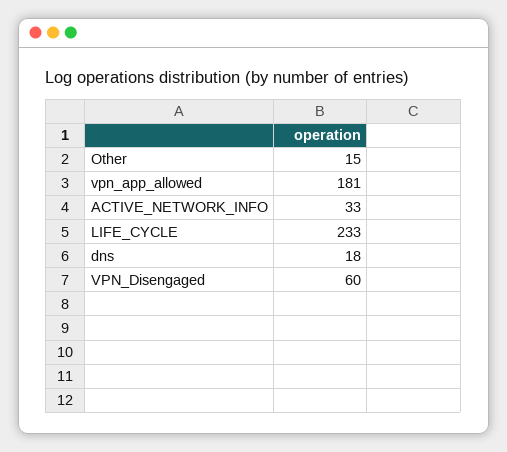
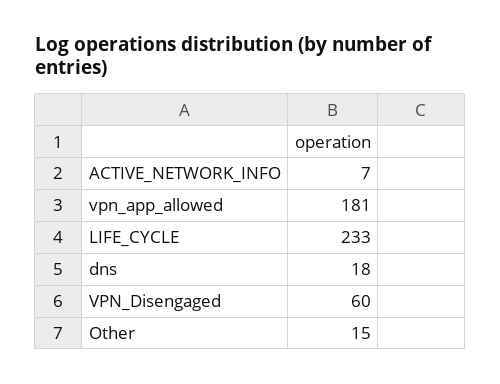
ACTIVE_NETWORK_INFO: 33 -> 7

